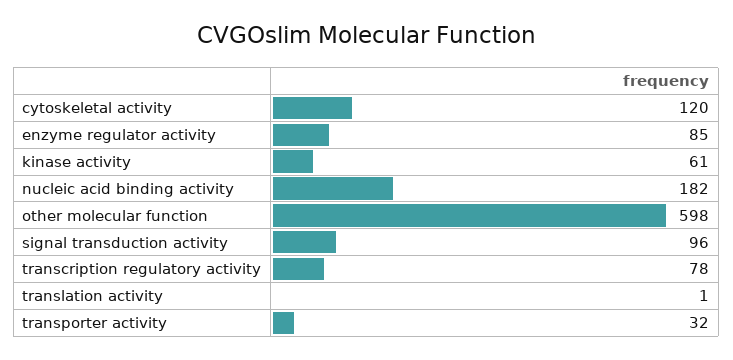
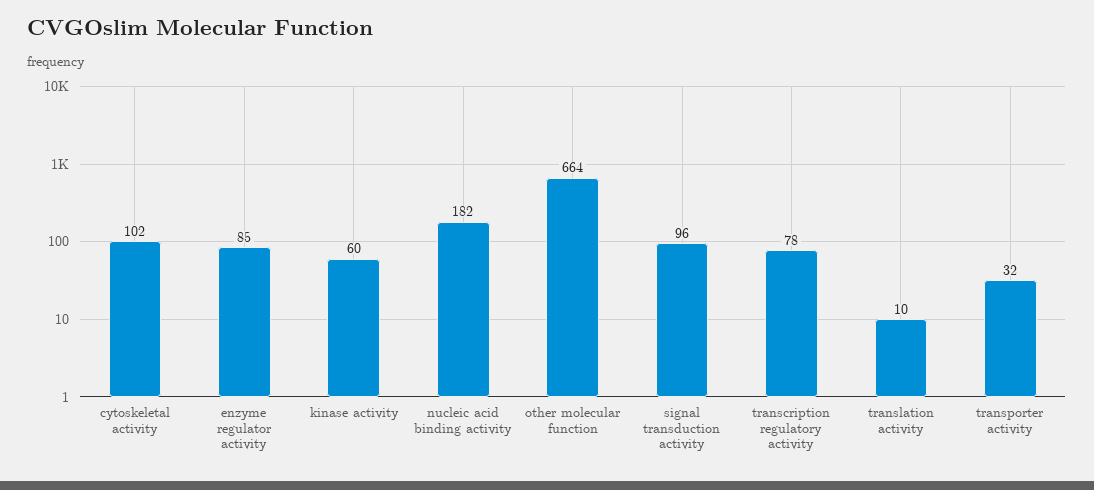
cytoskeletal activity: 120 -> 102
kinase activity: 61 -> 60
other molecular function: 598 -> 664
translation activity: 1 -> 10

